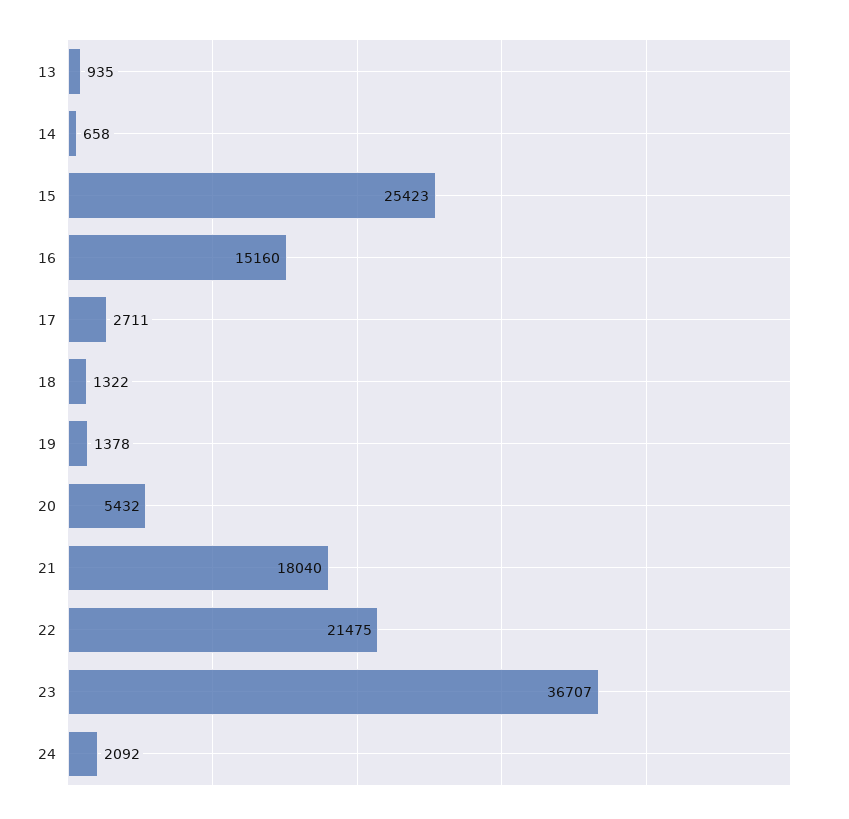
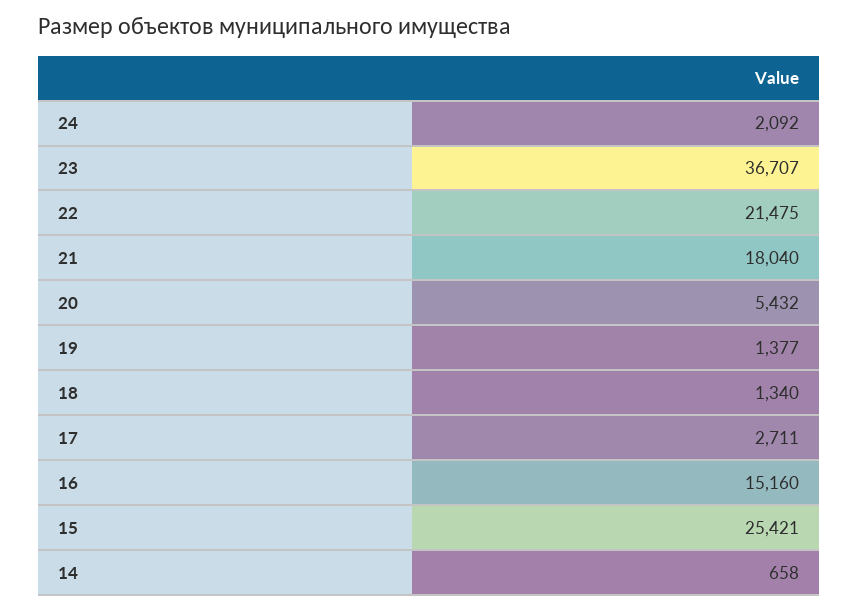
13: 935 -> none
15: 25423 -> 25421
18: 1322 -> 1340
19: 1378 -> 1377

